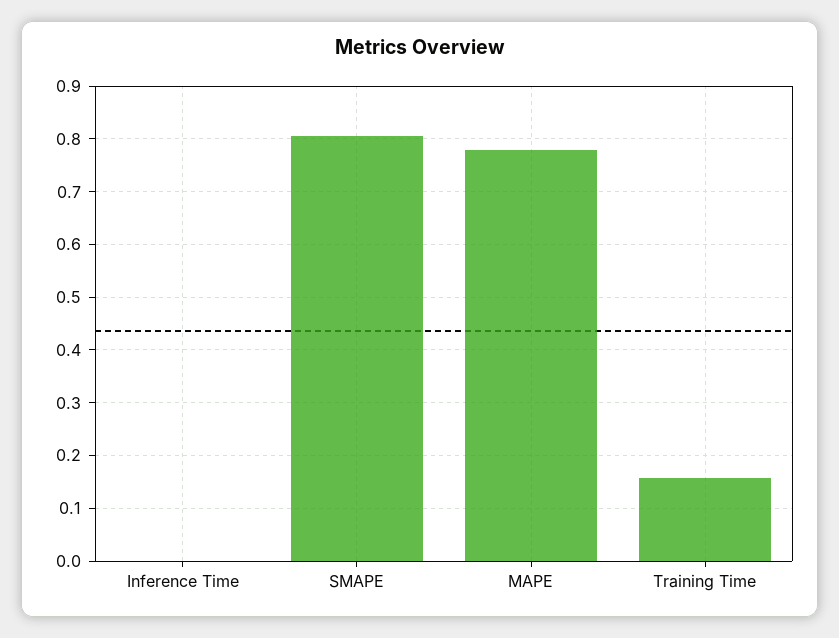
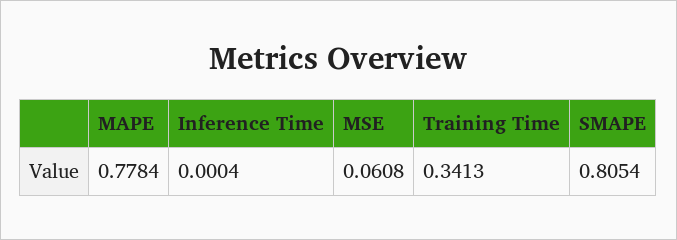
Training Time: 0.16 -> 0.3413
MSE: none -> 0.0608

